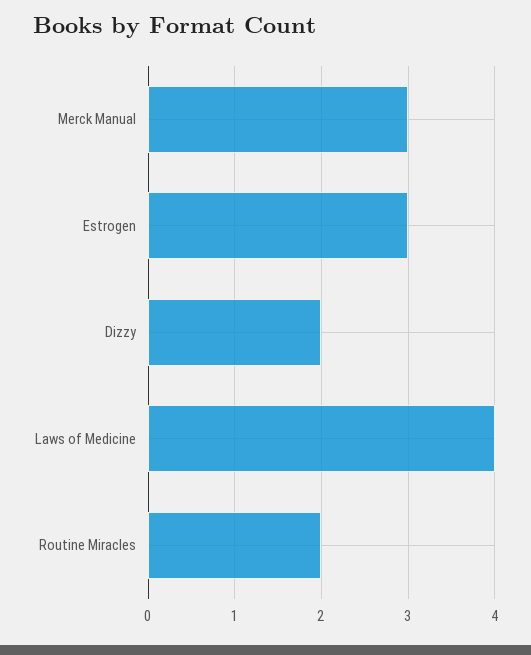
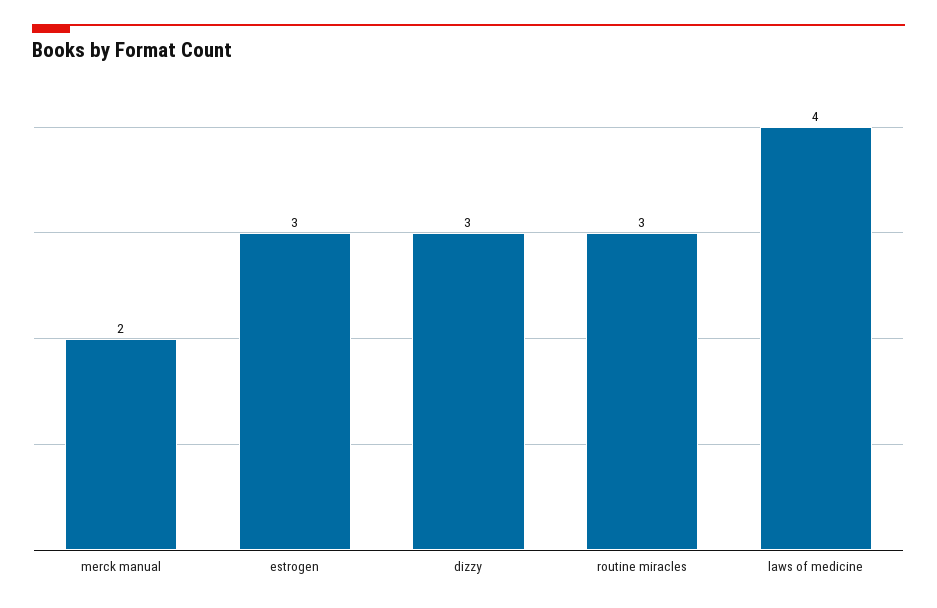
Merck Manual: 3 -> 2
Dizzy: 2 -> 3
Routine Miracles: 2 -> 3

